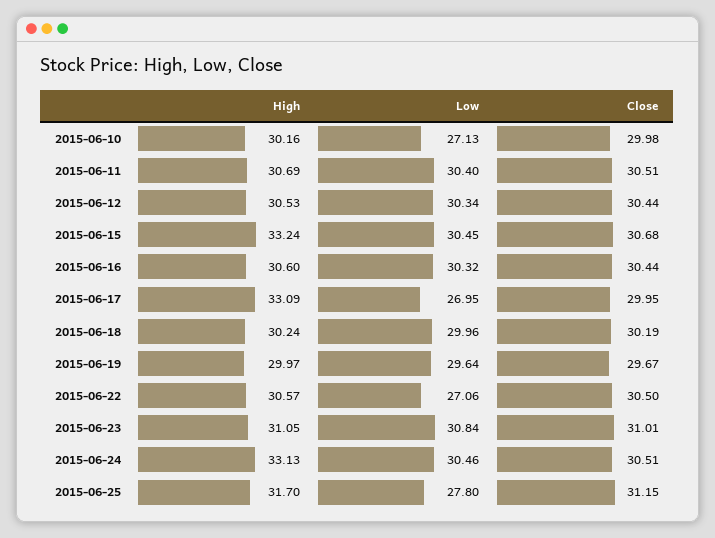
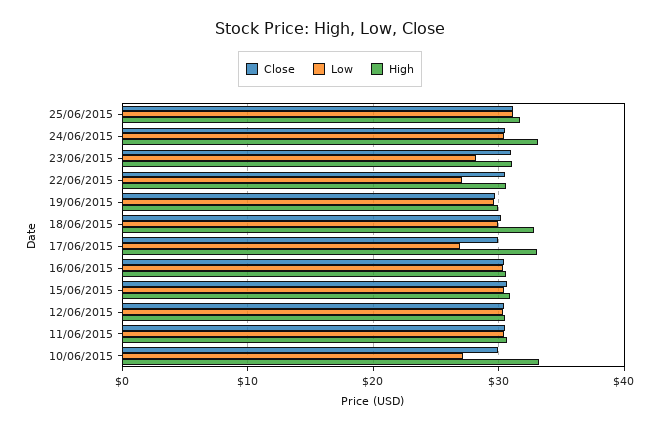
High, 2015-06-10: 30.16 -> 33
High, 2015-06-15: 33.24 -> 31
High, 2015-06-18: 30.24 -> 33
Low, 2015-06-23: 30.84 -> 28
Low, 2015-06-25: 27.8 -> 31

